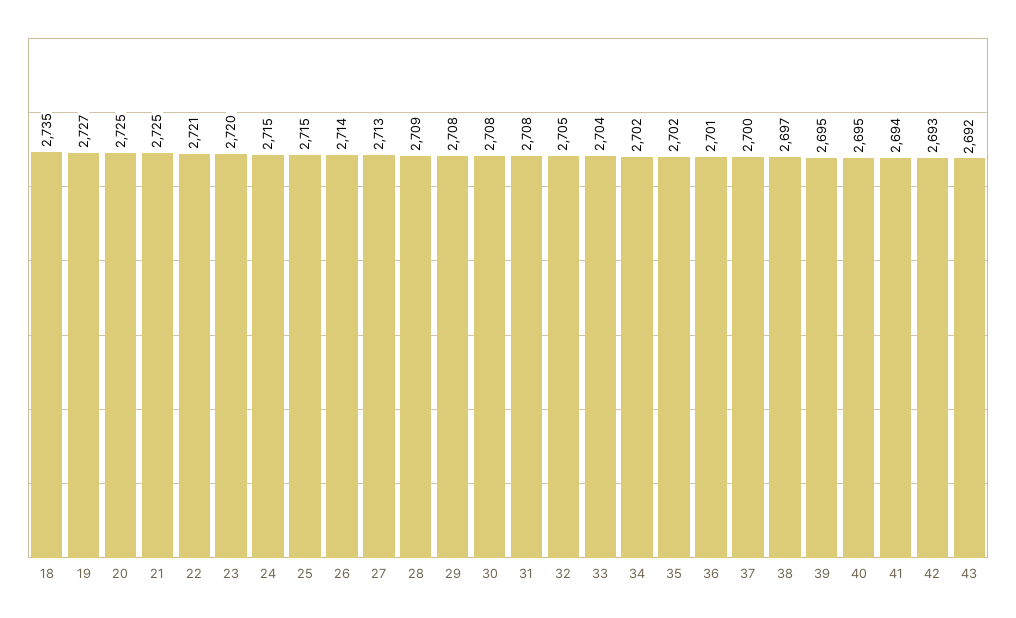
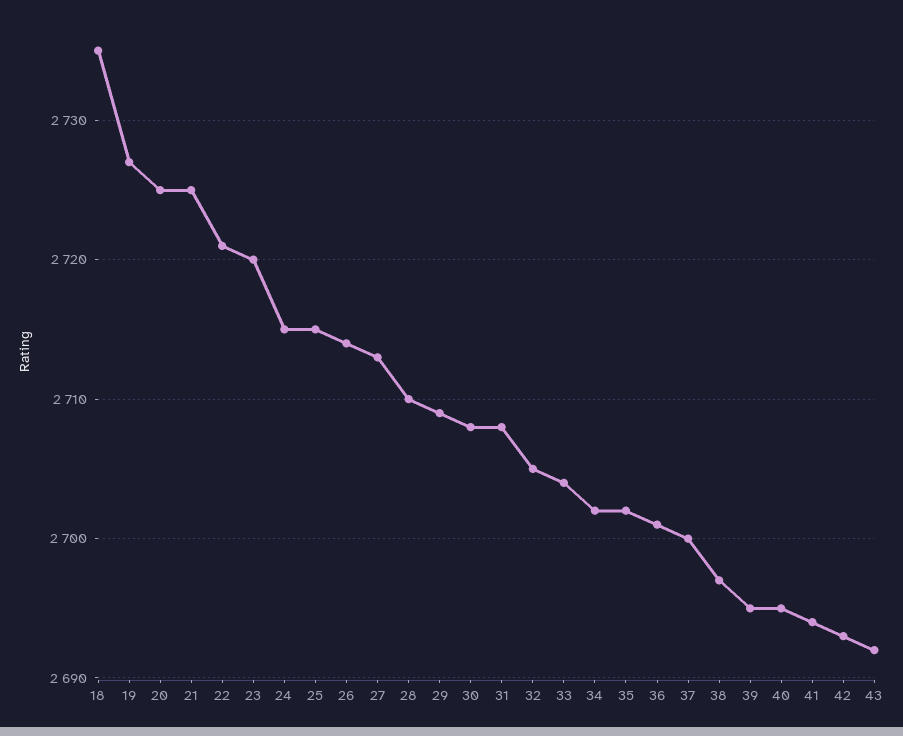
28: 2709 -> 2710
29: 2708 -> 2709

